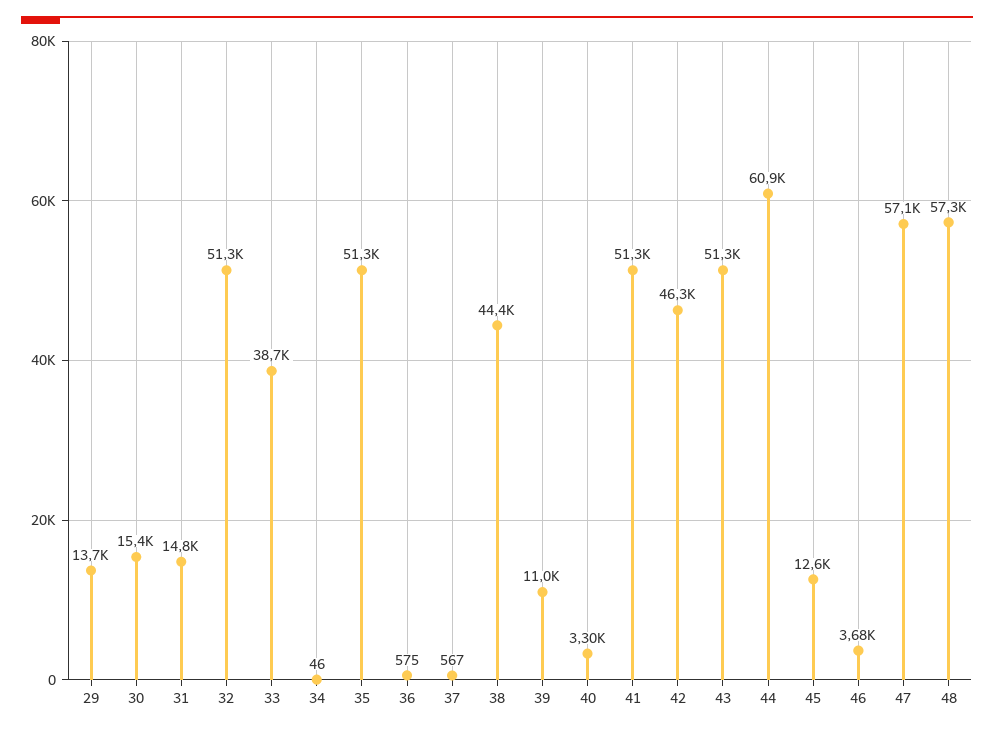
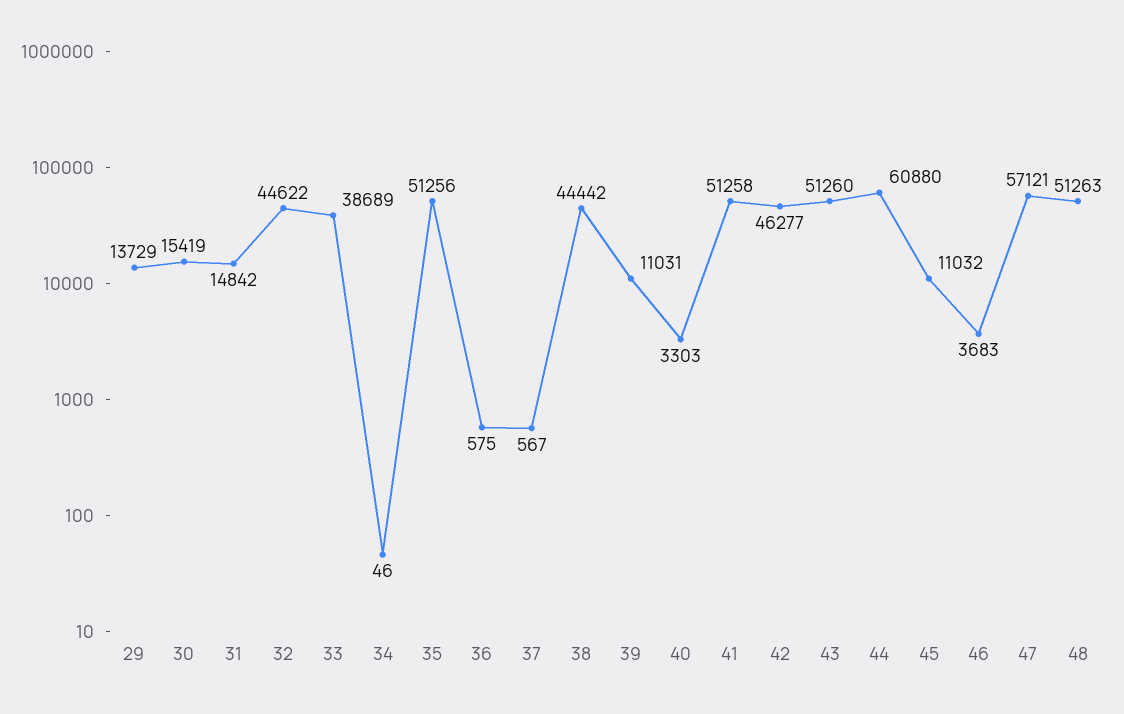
32: 51300 -> 44622
45: 12600 -> 11032
48: 57300 -> 51263

